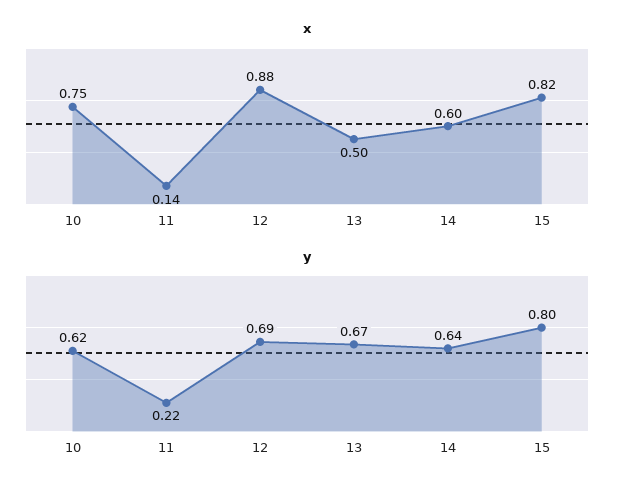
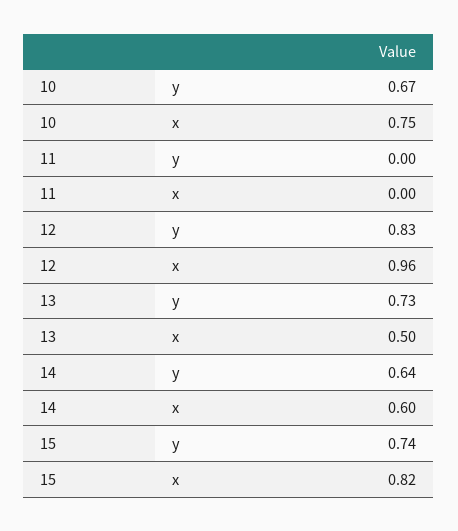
x, 11: 0.14 -> 0
x, 12: 0.88 -> 0.96
y, 10: 0.62 -> 0.67
y, 11: 0.22 -> 0
y, 12: 0.69 -> 0.83
y, 13: 0.67 -> 0.73
y, 15: 0.8 -> 0.74

